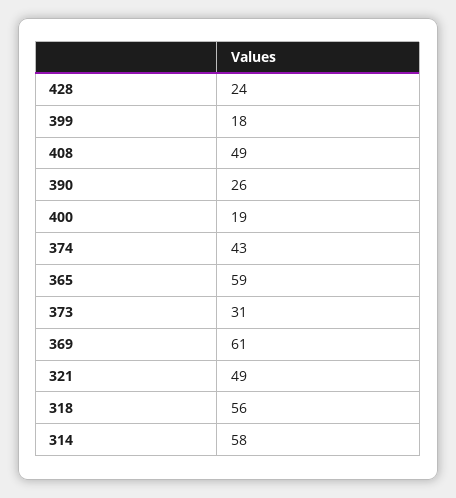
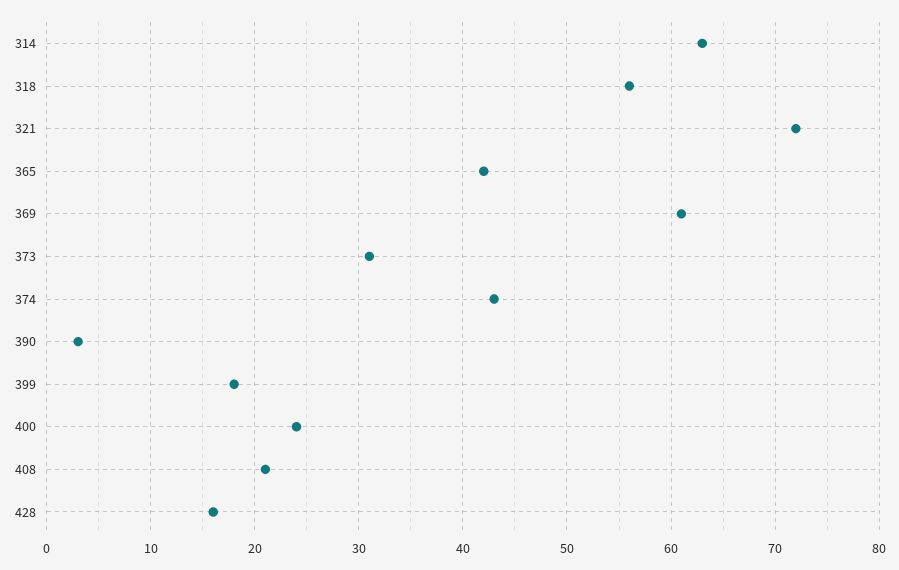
428: 24 -> 16
408: 49 -> 21
390: 26 -> 3
400: 19 -> 24
365: 59 -> 42
321: 49 -> 72
314: 58 -> 63

